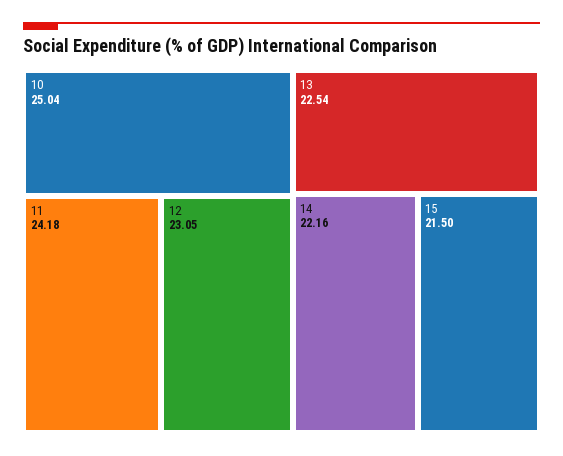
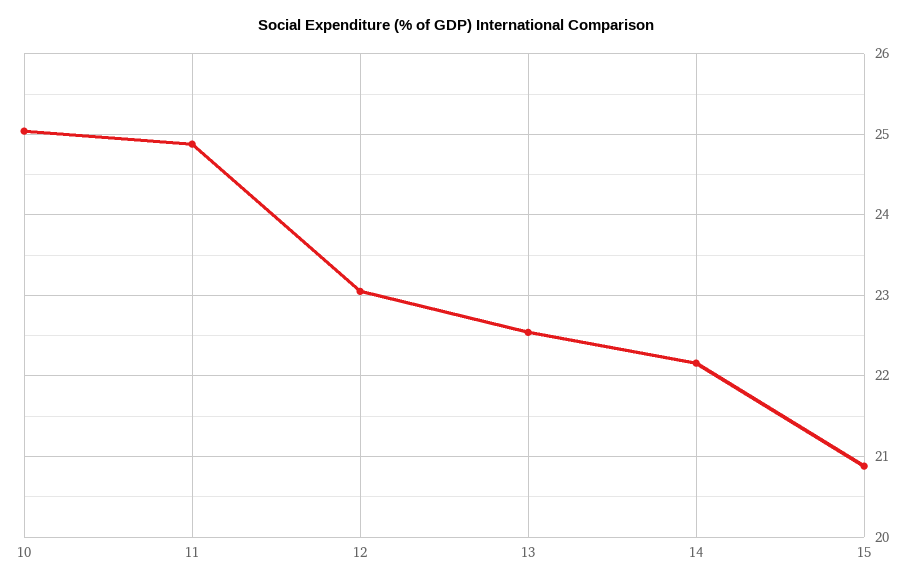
11: 24.18 -> 24.9
15: 21.5 -> 20.9

